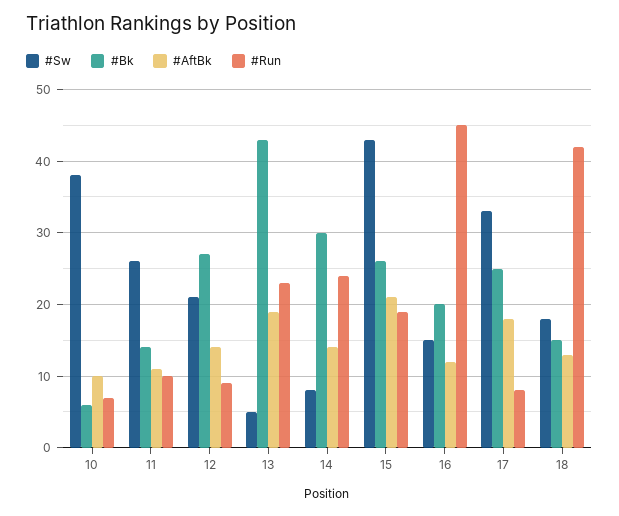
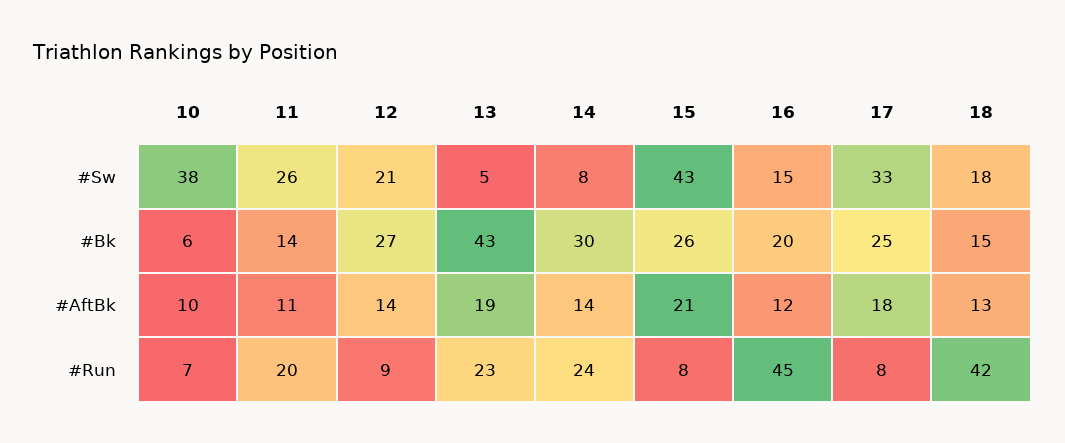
#Run, 11: 10 -> 20
#Run, 15: 19 -> 8

